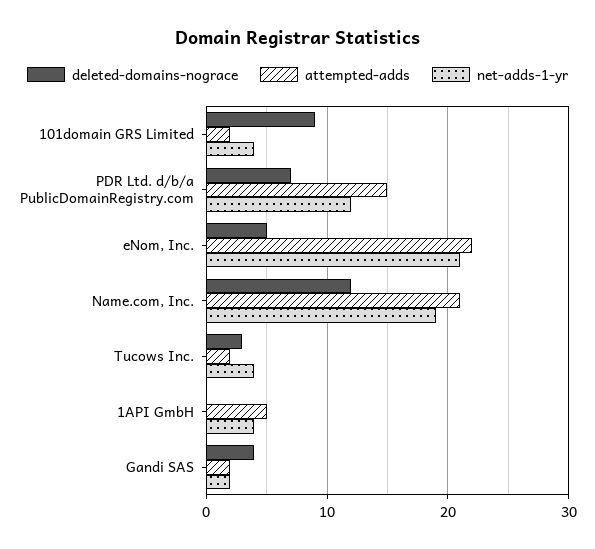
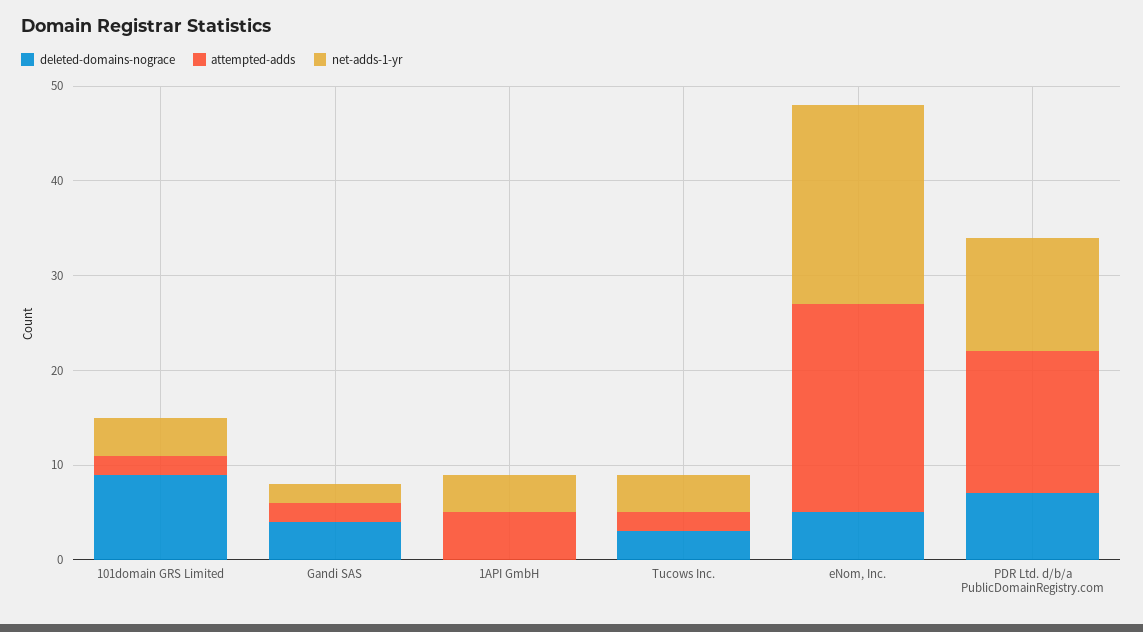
deleted-domains-nograce, Name.com, Inc.: 12 -> none
attempted-adds, Name.com, Inc.: 21 -> none
net-adds-1-yr, Name.com, Inc.: 19 -> none

